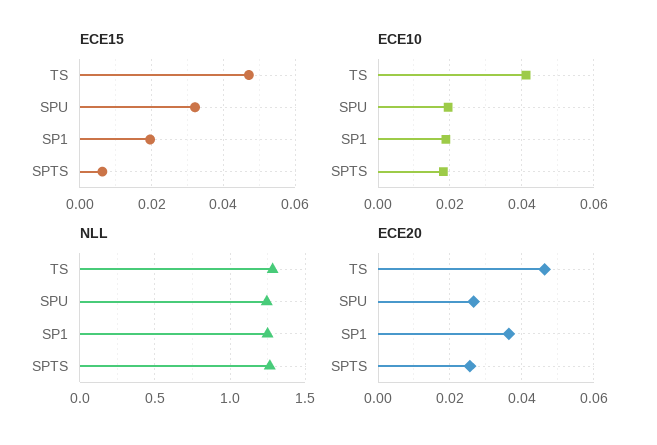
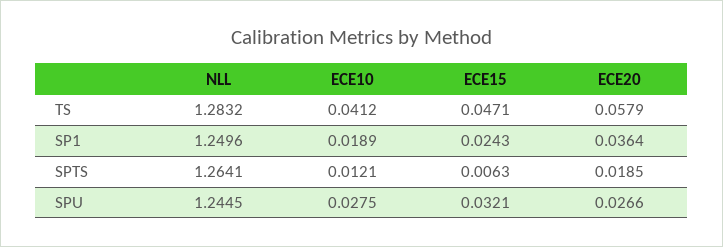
ECE15, SP1: 0.02 -> 0.0243
ECE10, SPU: 0.02 -> 0.0275
ECE10, SPTS: 0.018 -> 0.0121
ECE20, TS: 0.046 -> 0.0579
ECE20, SPTS: 0.026 -> 0.0185

